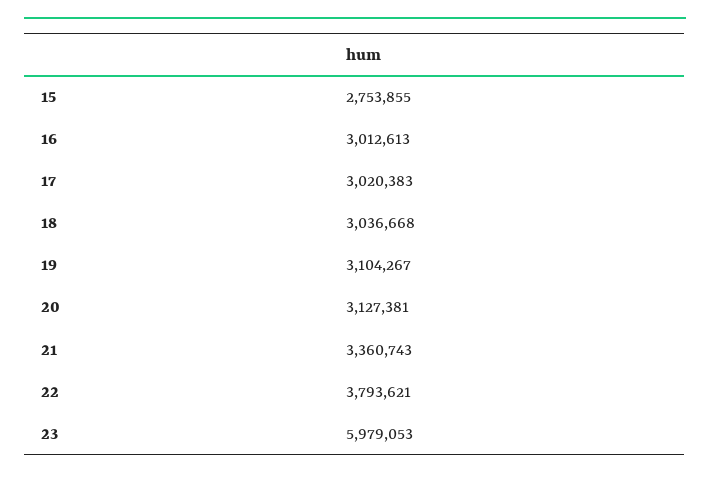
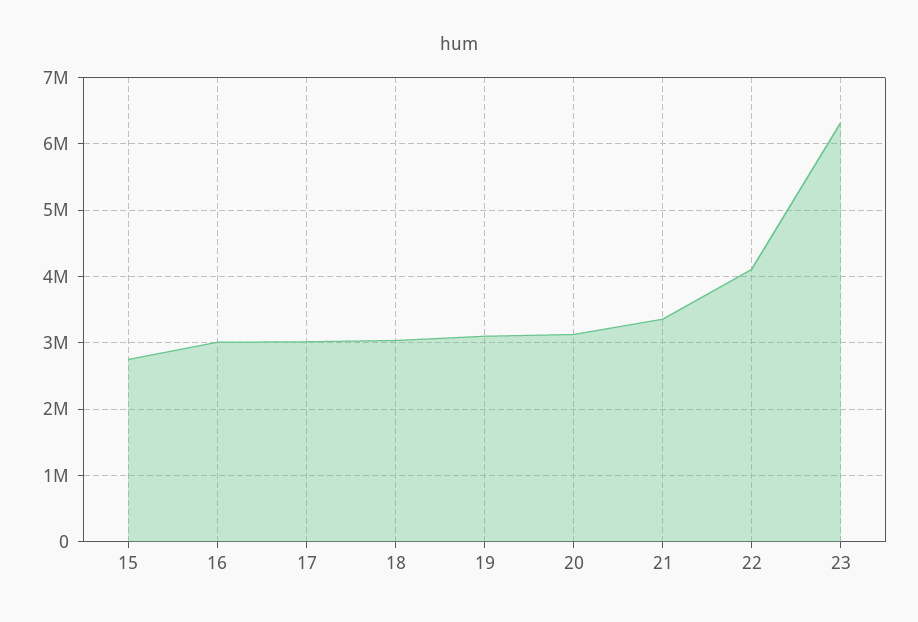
22: 3793621 -> 4100000
23: 5979053 -> 6300000

